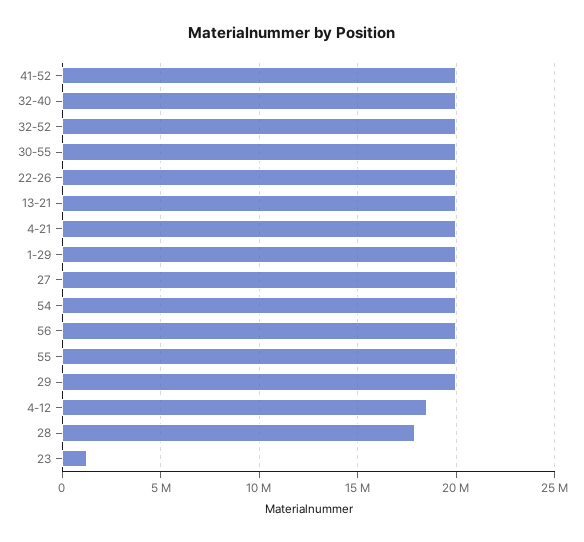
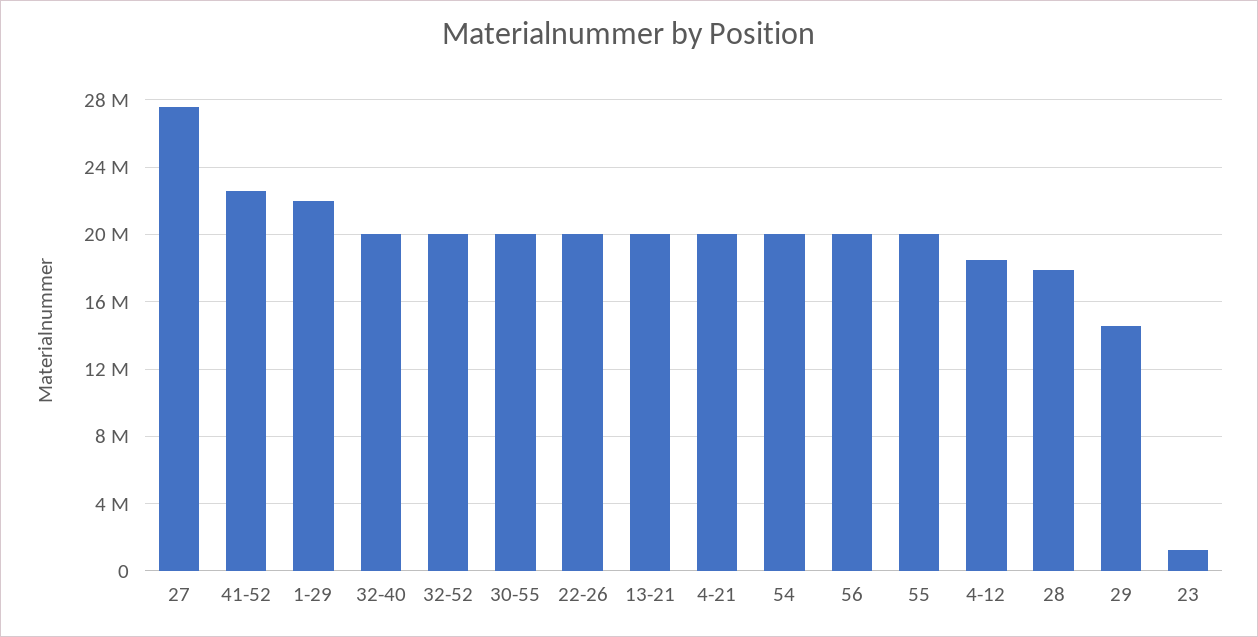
41-52: 20000000 -> 22500000
1-29: 20000000 -> 22000000
27: 20000000 -> 27500000
29: 20000000 -> 14500000

